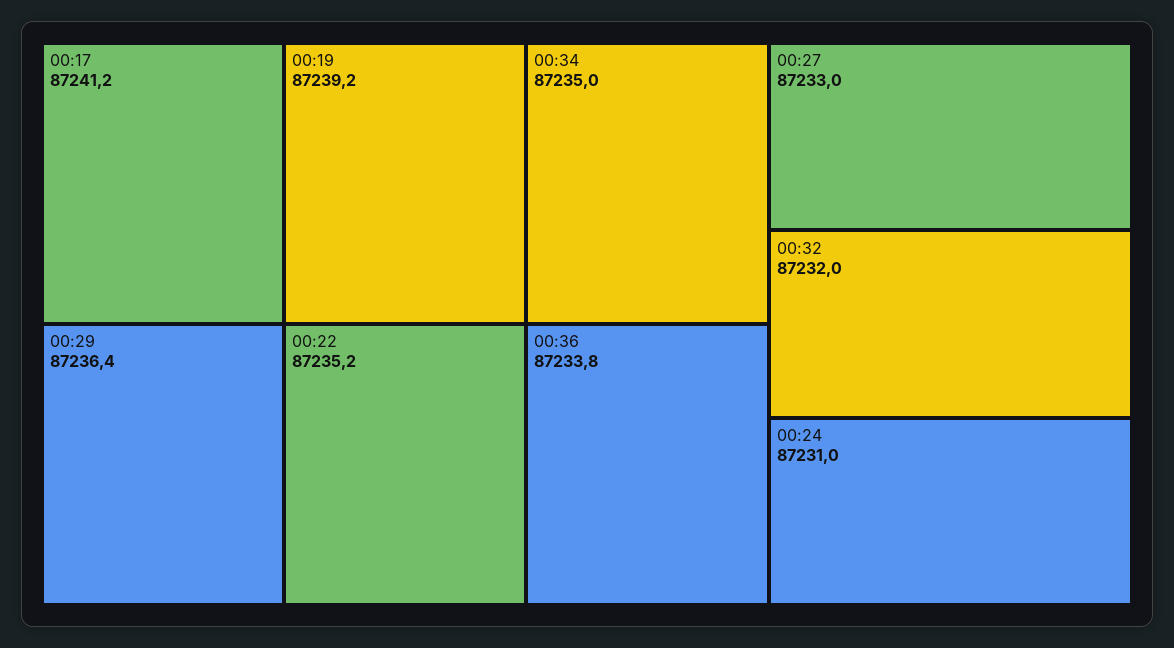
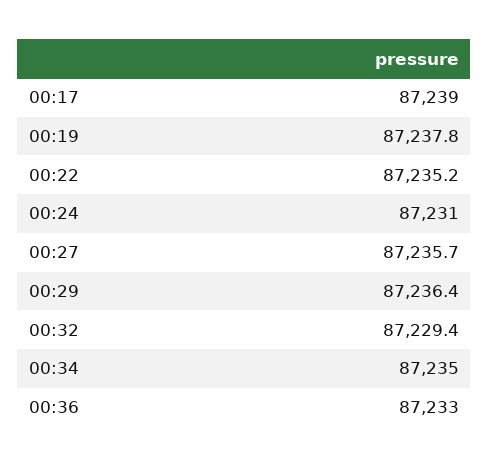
00:17: 87241.2 -> 87239
00:19: 87239.2 -> 87237.8
00:36: 87233.8 -> 87233
00:27: 87233 -> 87235.7
00:32: 87232 -> 87229.4

